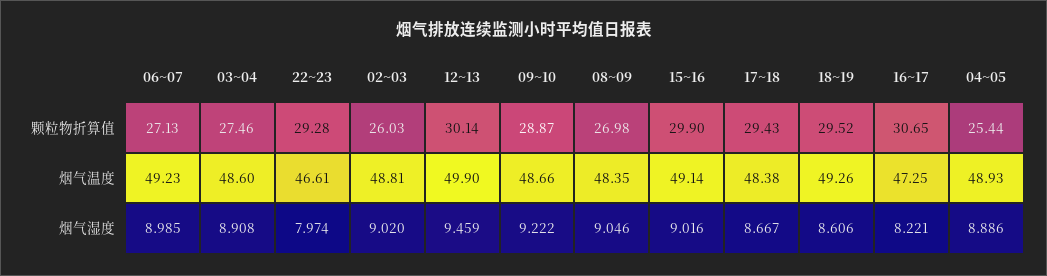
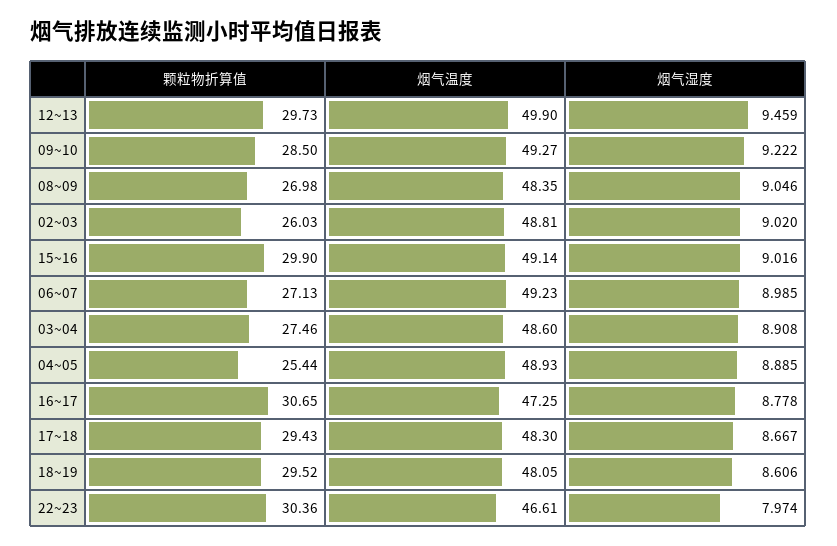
22~23, 颗粒物折算值: 29.28 -> 30.36
12~13, 颗粒物折算值: 30.14 -> 29.73
09~10, 颗粒物折算值: 28.87 -> 28.5
09~10, 烟气温度: 48.66 -> 49.27
17~18, 烟气温度: 48.38 -> 48.3
18~19, 烟气温度: 49.26 -> 48.05
16~17, 烟气湿度: 8.221 -> 8.778
04~05, 烟气湿度: 8.886 -> 8.885

